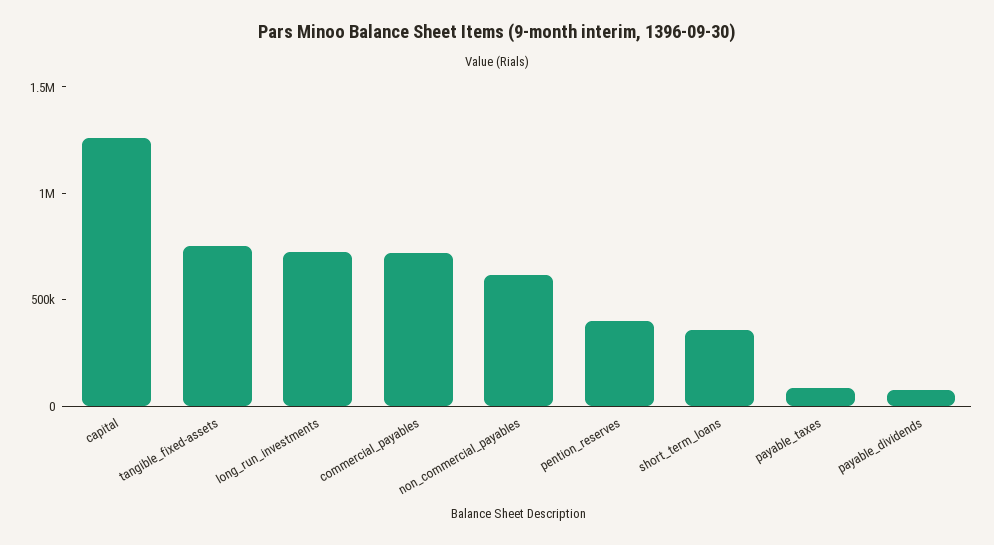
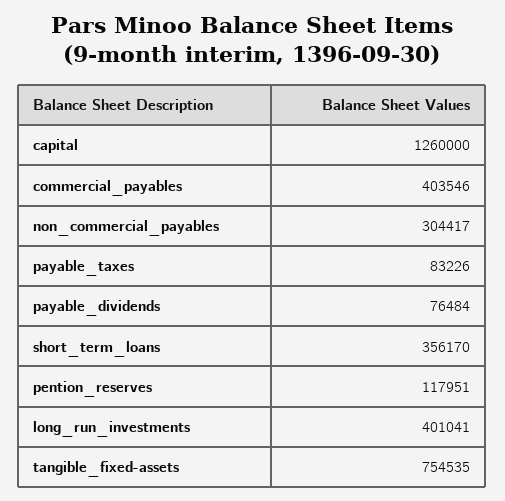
long_run_investments: 700000 -> 401041
commercial_payables: 700000 -> 403546
non_commercial_payables: 600000 -> 304417
pention_reserves: 400000 -> 117951

